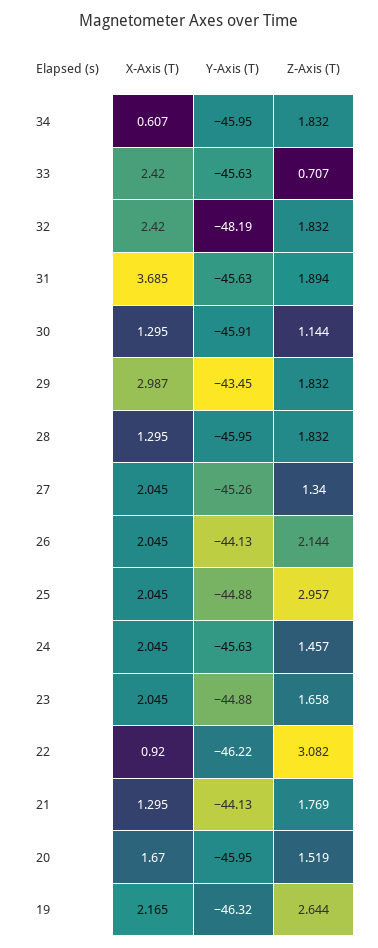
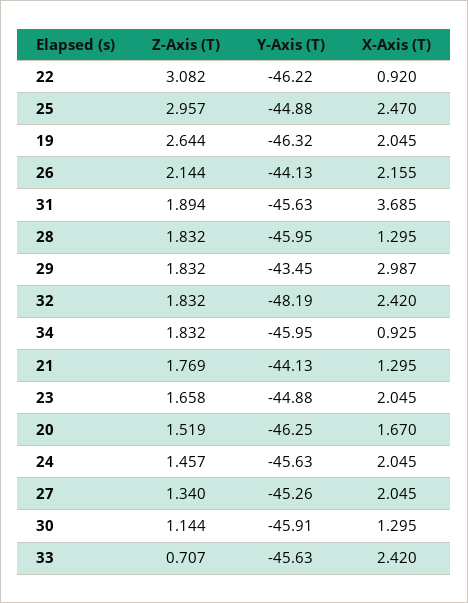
X-Axis (T), 34: 0.607 -> 0.925
X-Axis (T), 26: 2.045 -> 2.155
X-Axis (T), 25: 2.045 -> 2.47
Y-Axis (T), 20: -45.95 -> -46.25
X-Axis (T), 19: 2.165 -> 2.045

